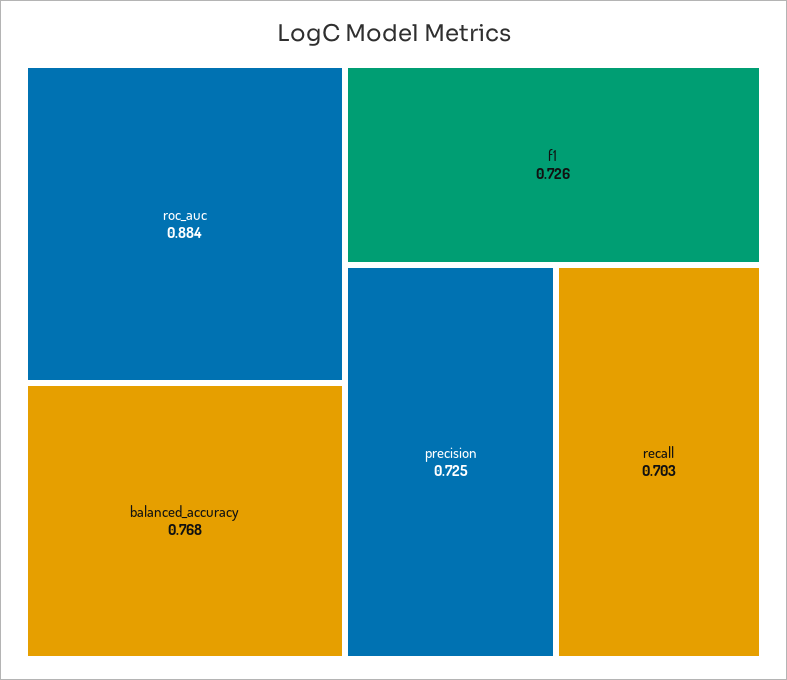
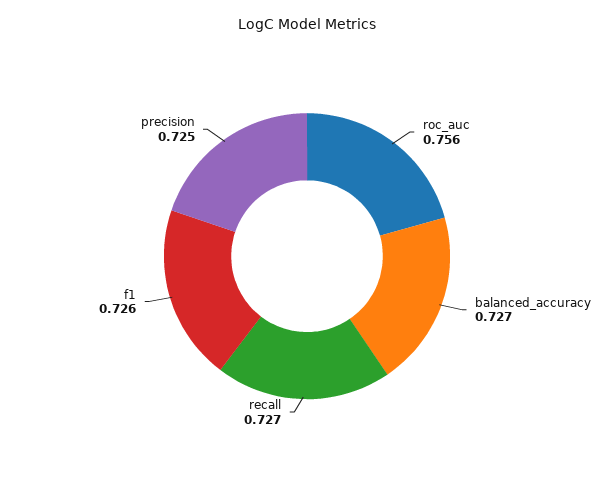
roc_auc: 0.884 -> 0.756
balanced_accuracy: 0.768 -> 0.727
recall: 0.703 -> 0.727

